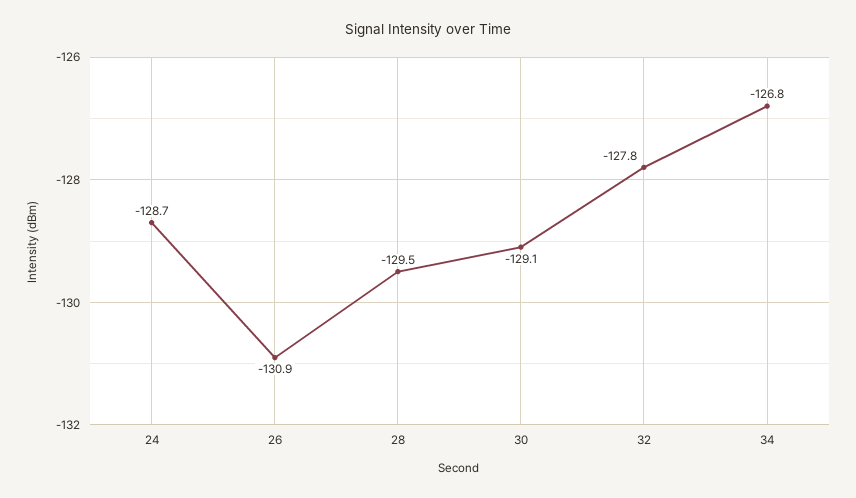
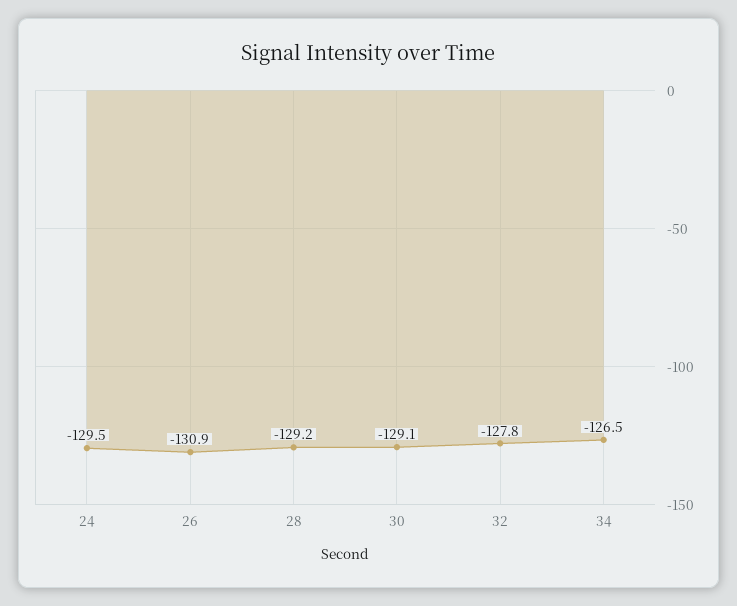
24: -128.7 -> -129.5
28: -129.5 -> -129.2
34: -126.8 -> -126.5

